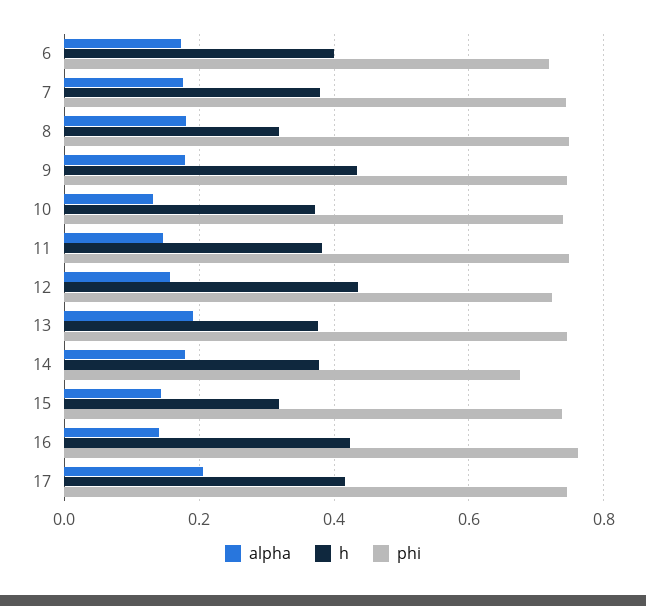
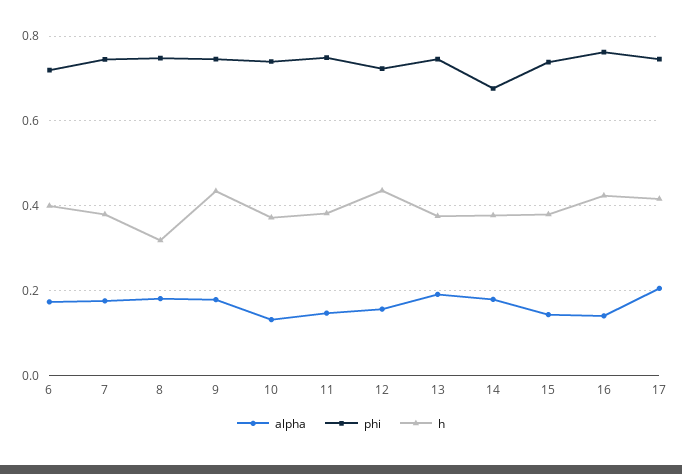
h, 15: 0.32 -> 0.38

